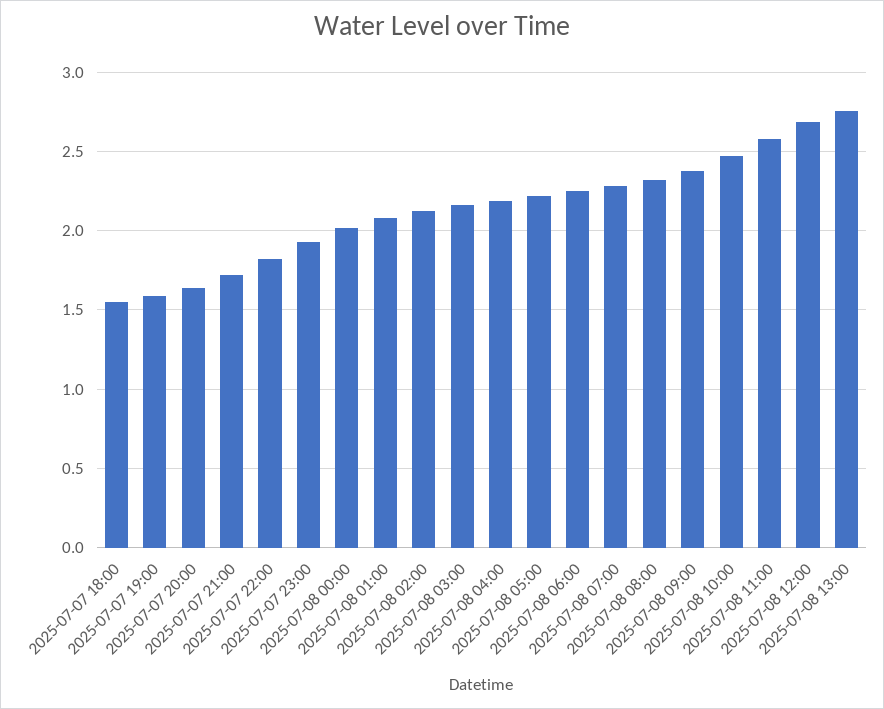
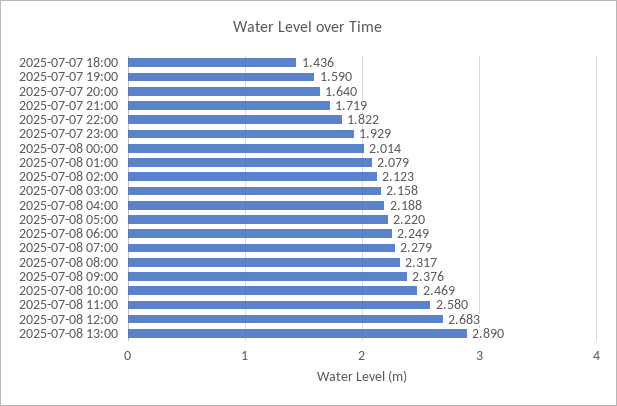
2025-07-07 18:00: 1.55 -> 1.436
2025-07-08 13:00: 2.75 -> 2.89

